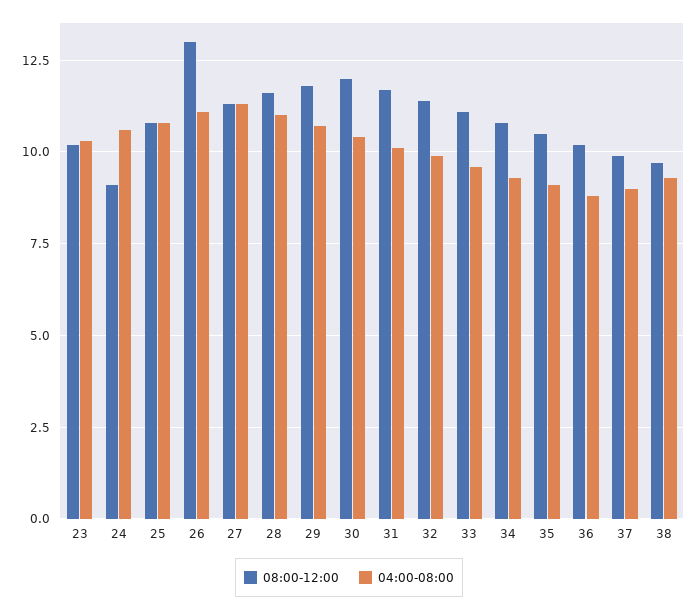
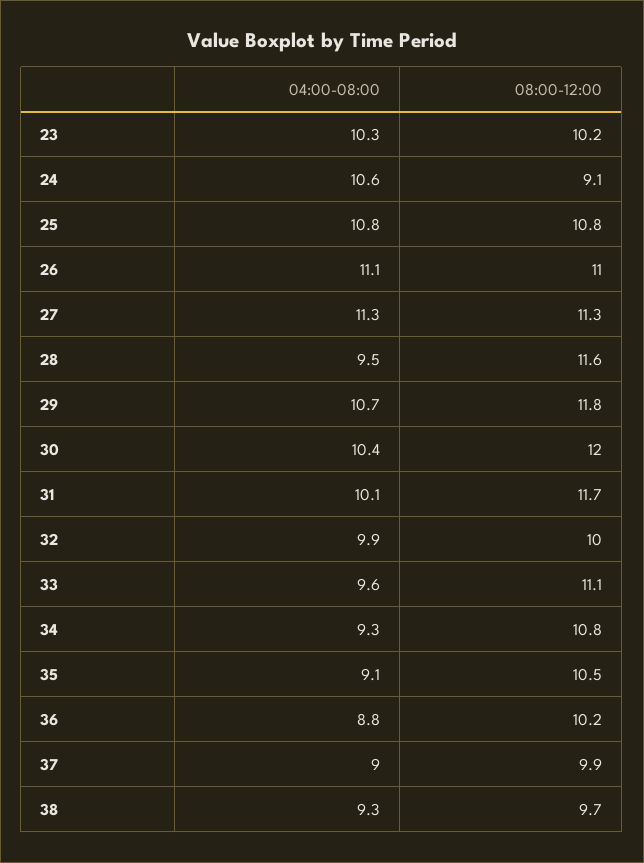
08:00-12:00, 26: 13 -> 11
04:00-08:00, 28: 11 -> 9.5
08:00-12:00, 32: 11.5 -> 10

